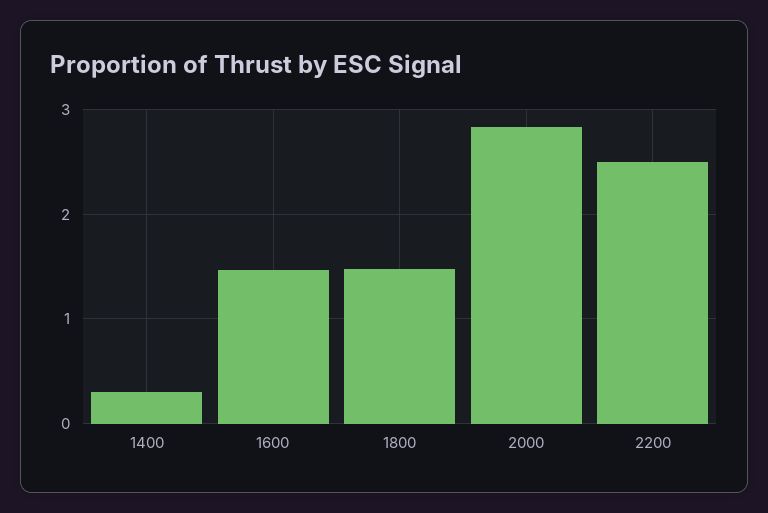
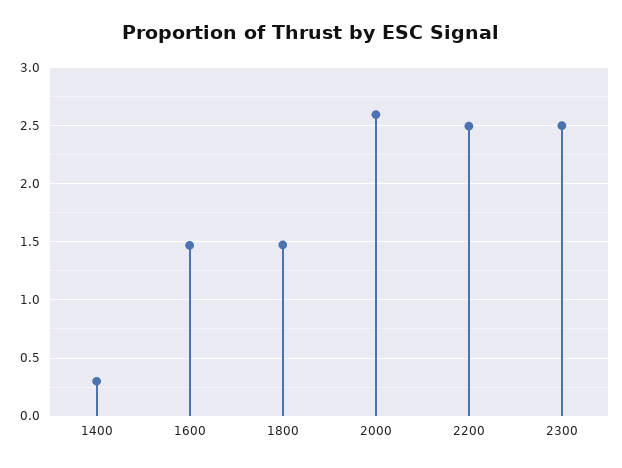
2000: 2.8 -> 2.6
2300: none -> 2.5

